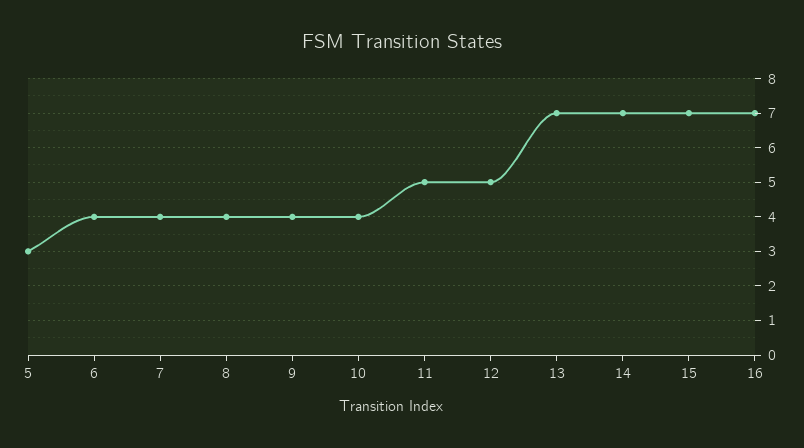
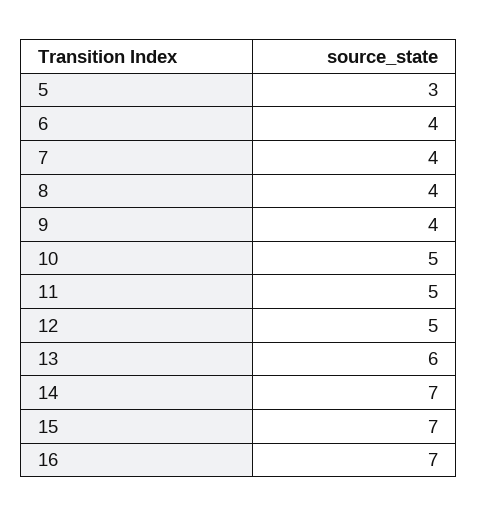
10: 4 -> 5
13: 7 -> 6

